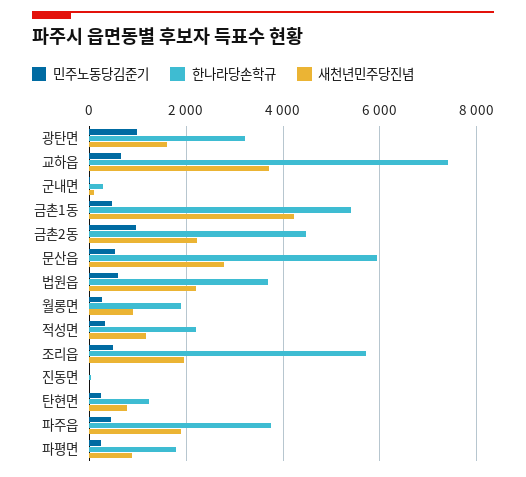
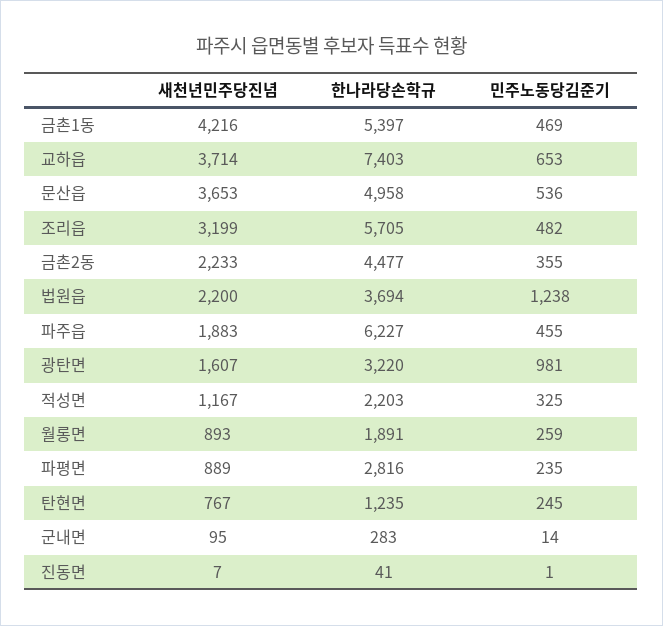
민주노동당김준기, 금촌2동: 1000 -> 355
한나라당손학규, 문산읍: 6000 -> 4958
새천년민주당진념, 문산읍: 2800 -> 3653
민주노동당김준기, 법원읍: 600 -> 1238
새천년민주당진념, 조리읍: 2000 -> 3199
한나라당손학규, 파주읍: 3800 -> 6227
한나라당손학규, 파평면: 1800 -> 2816

